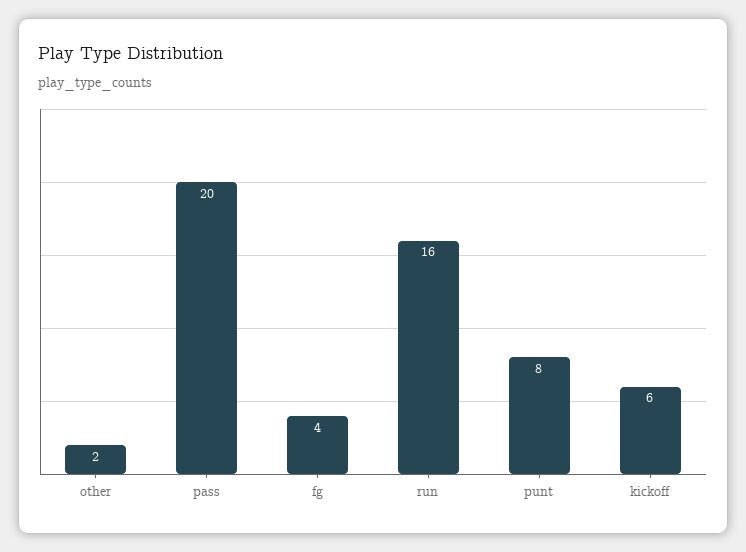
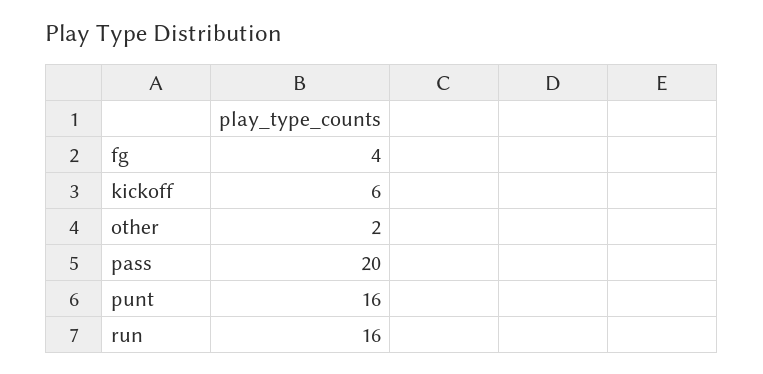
punt: 8 -> 16

